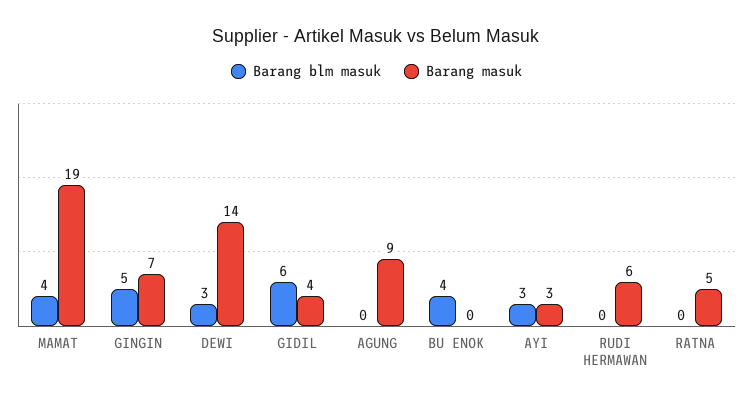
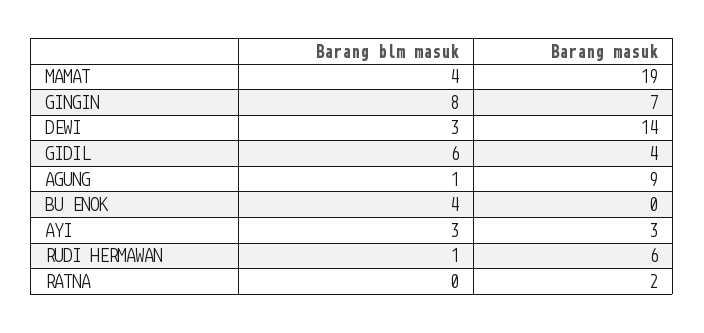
Barang blm masuk, GINGIN: 5 -> 8
Barang blm masuk, AGUNG: 0 -> 1
Barang blm masuk, RUDI HERMAWAN: 0 -> 1
Barang masuk, RATNA: 5 -> 2

